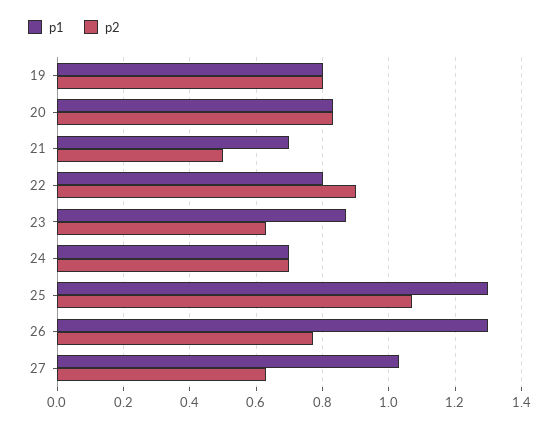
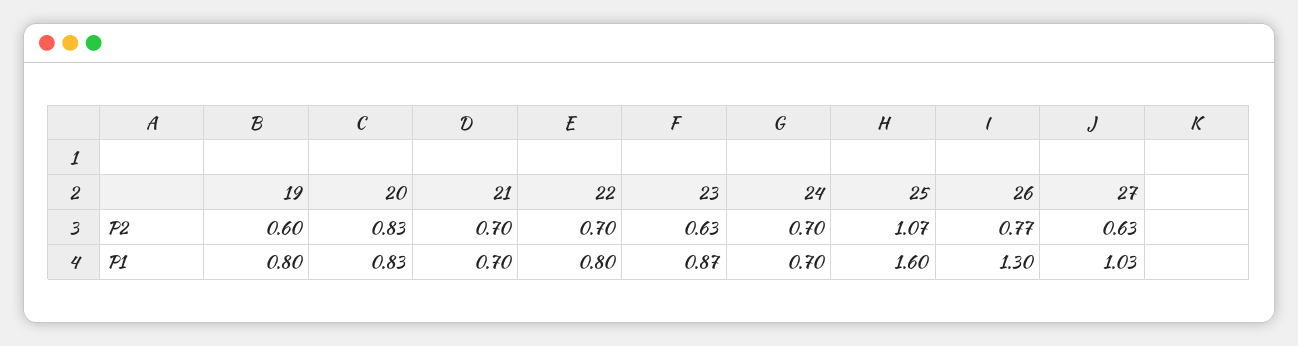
p2, 19: 0.8 -> 0.6
p2, 21: 0.5 -> 0.7
p2, 22: 0.9 -> 0.7
p1, 25: 1.3 -> 1.6

